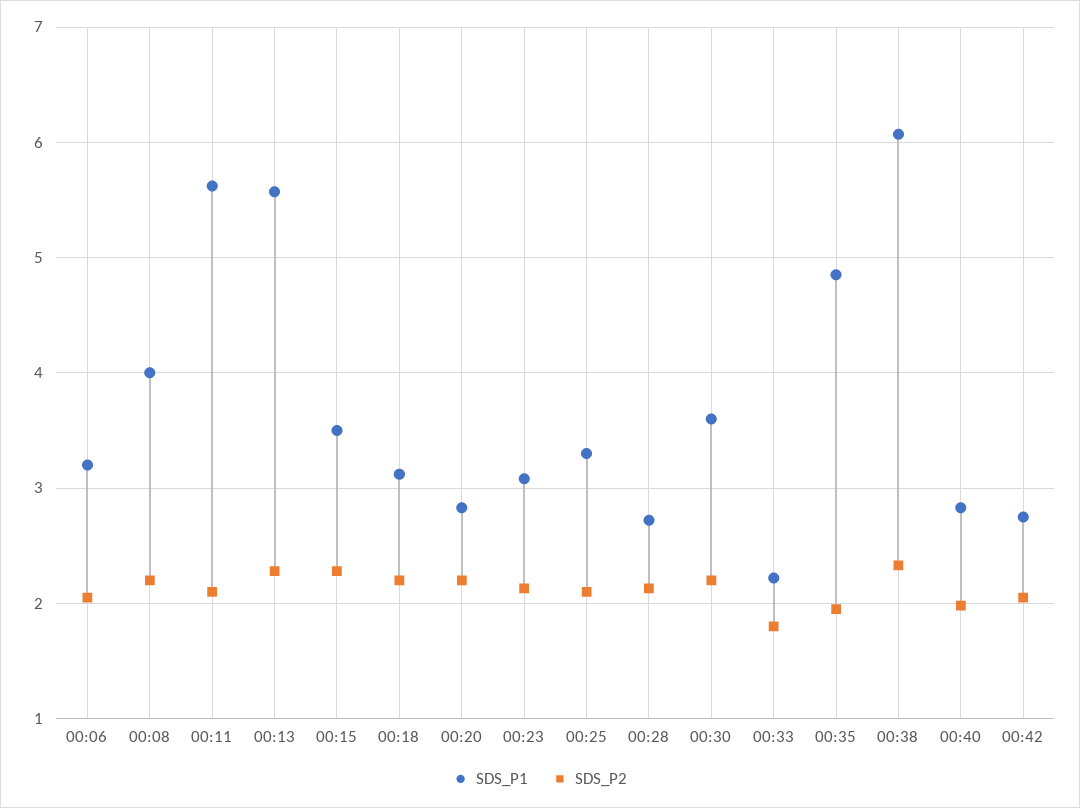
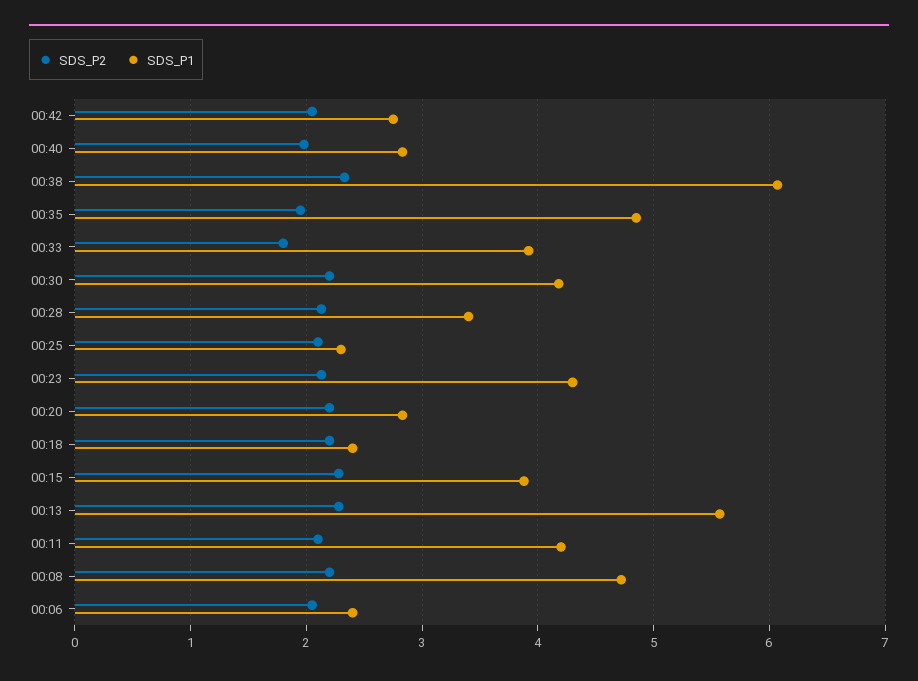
SDS_P1, 00:06: 3.2 -> 2.4
SDS_P1, 00:08: 4 -> 4.7
SDS_P1, 00:11: 5.6 -> 4.2
SDS_P1, 00:15: 3.5 -> 3.9
SDS_P1, 00:18: 3.1 -> 2.4
SDS_P1, 00:23: 3.1 -> 4.3
SDS_P1, 00:25: 3.3 -> 2.3
SDS_P1, 00:28: 2.7 -> 3.4
SDS_P1, 00:30: 3.6 -> 4.2
SDS_P1, 00:33: 2.2 -> 3.9

